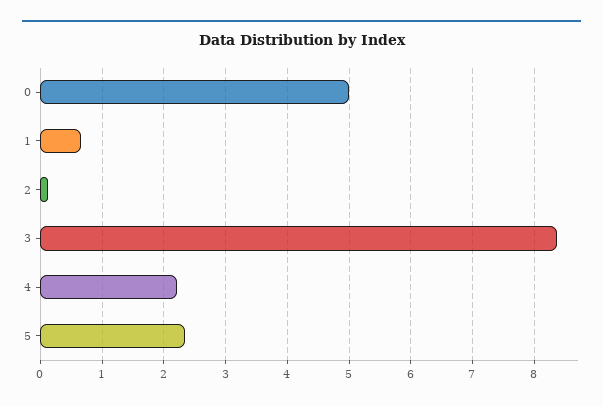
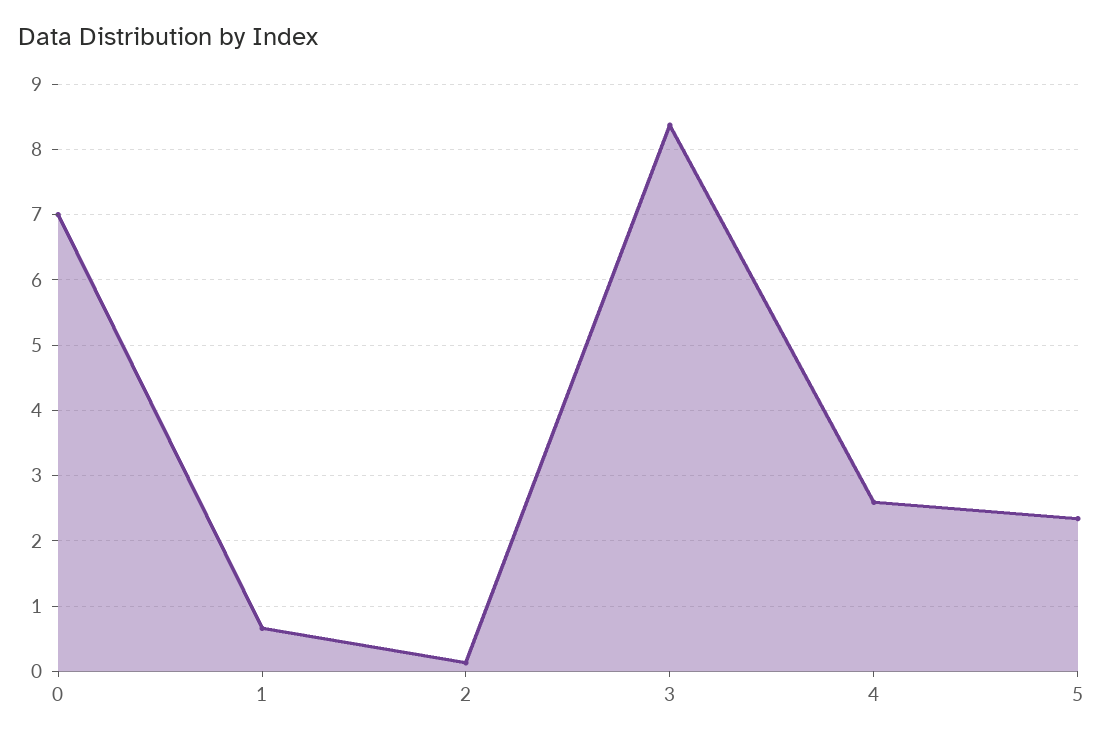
0: 5 -> 7
4: 2.2 -> 2.6

